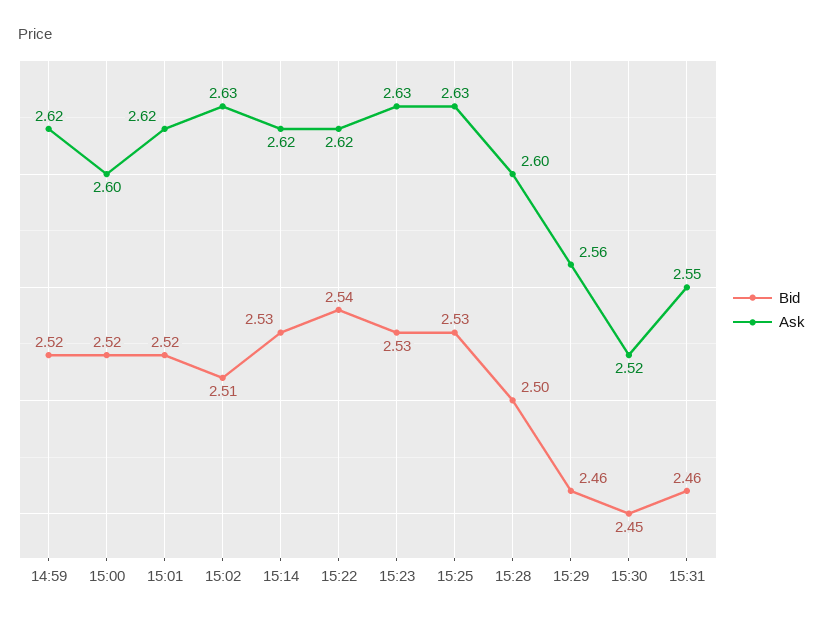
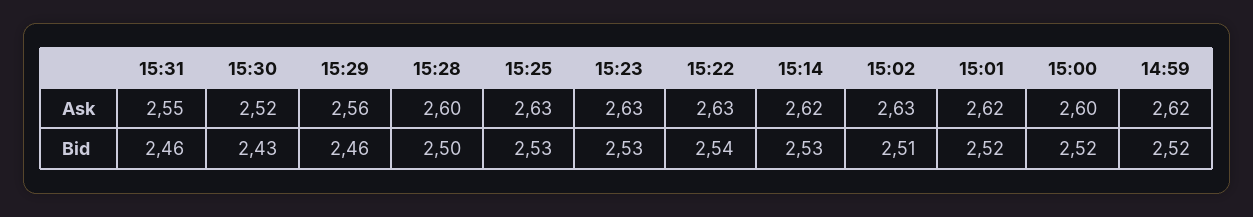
Ask, 15:22: 2.62 -> 2.63
Bid, 15:30: 2.45 -> 2.43

